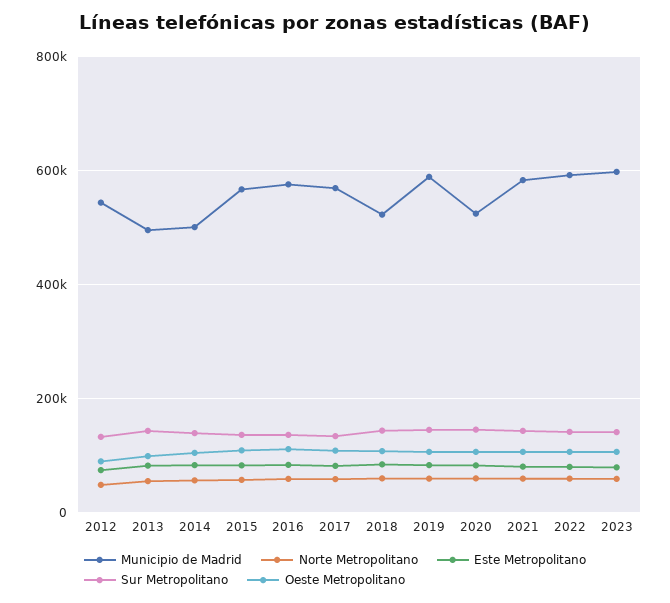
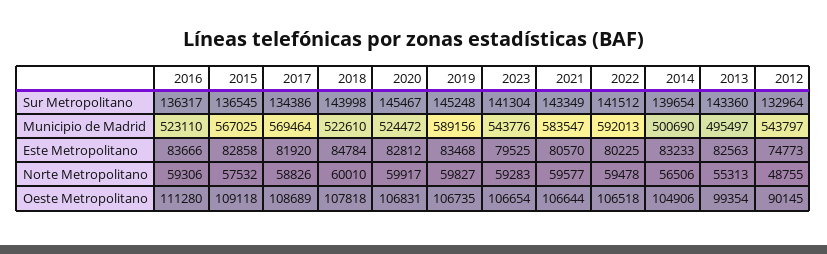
Municipio de Madrid, 2016: 580000 -> 523110
Municipio de Madrid, 2023: 600000 -> 543776

